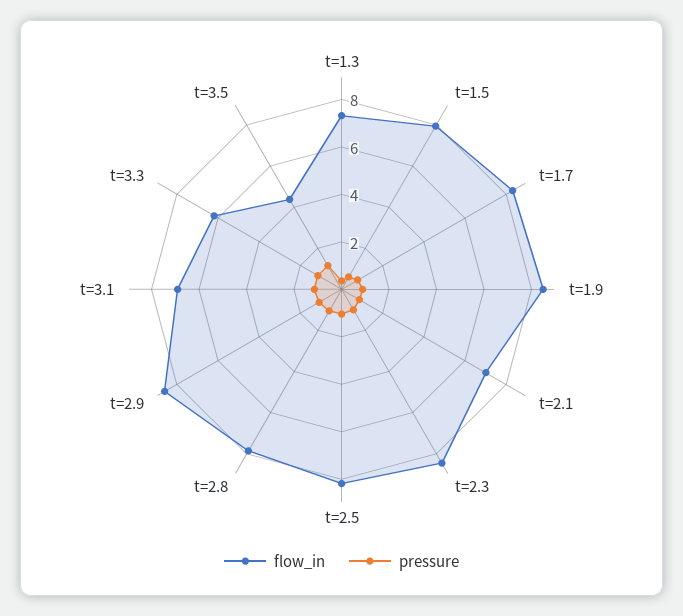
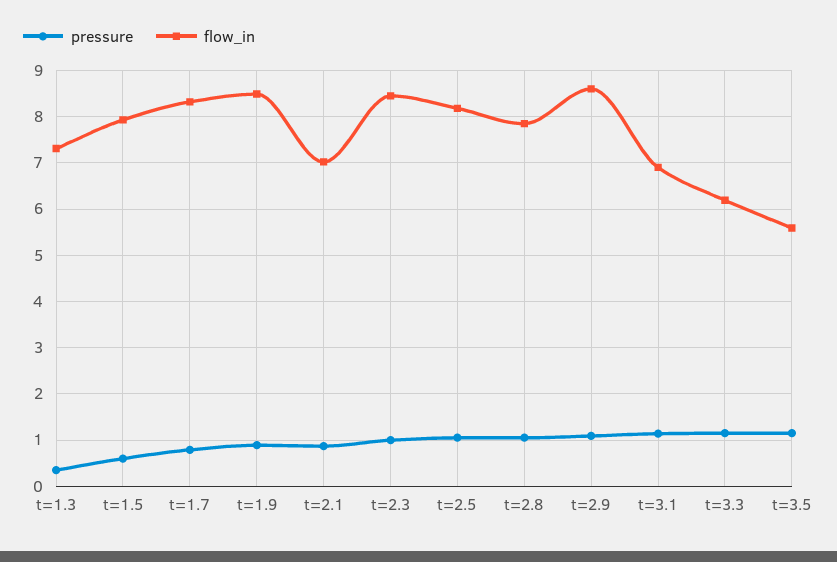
flow_in, t=3.5: 4.5 -> 5.6

